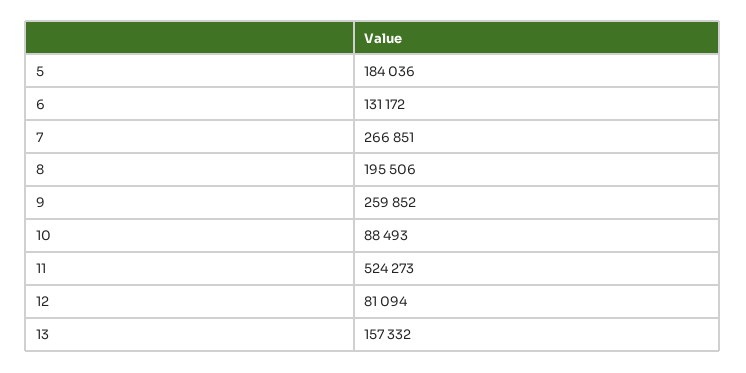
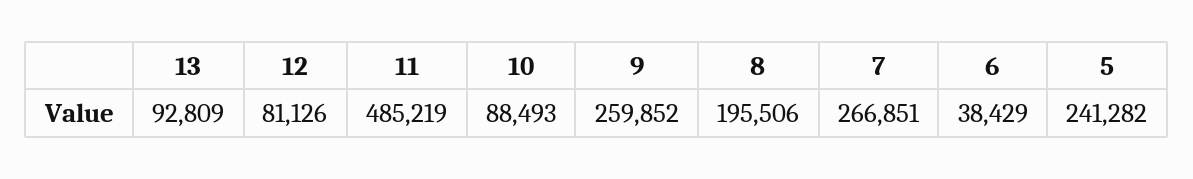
5: 184036 -> 241282
6: 131172 -> 38429
11: 524273 -> 485219
12: 81094 -> 81126
13: 157332 -> 92809

